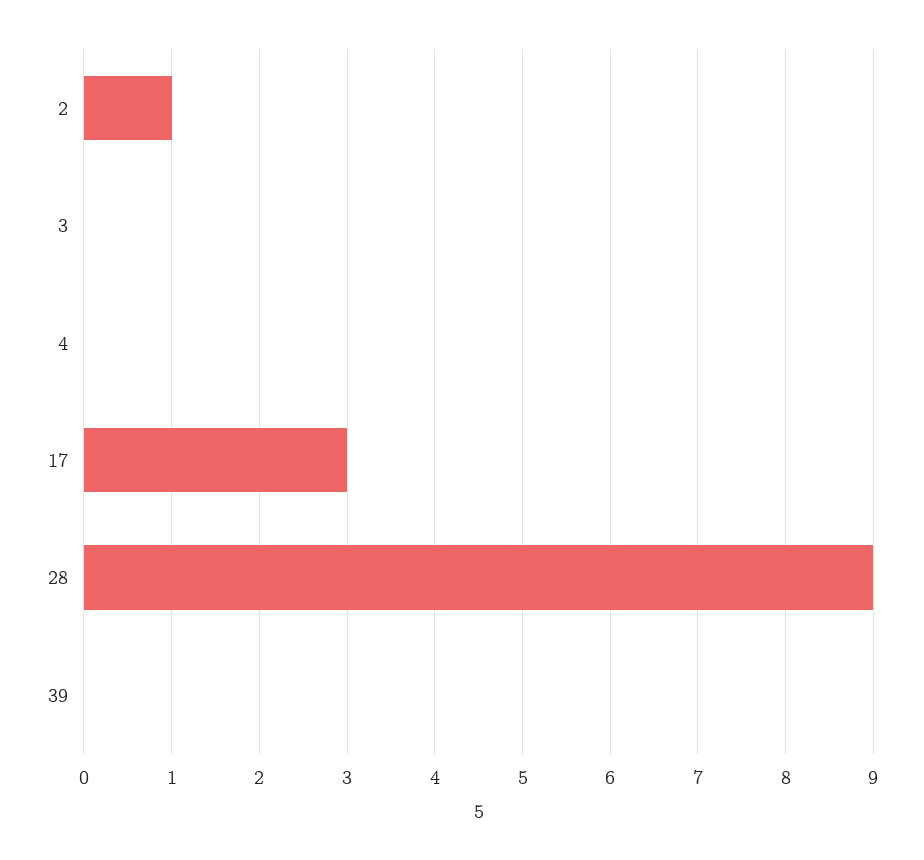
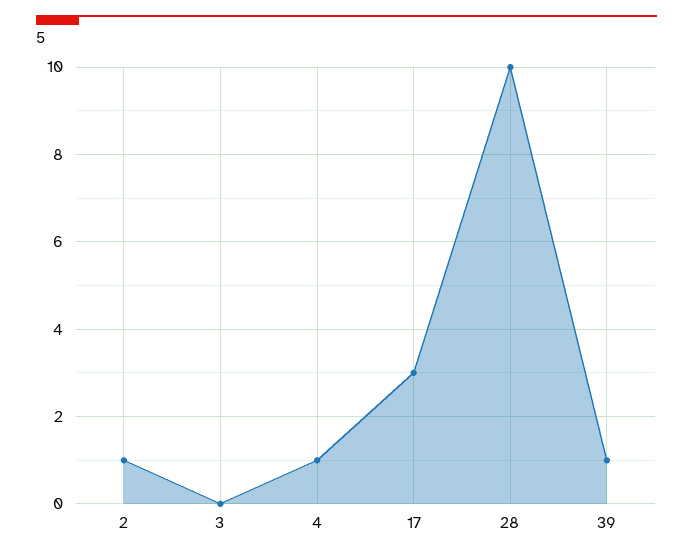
4: 0 -> 1
28: 9 -> 10
39: 0 -> 1

